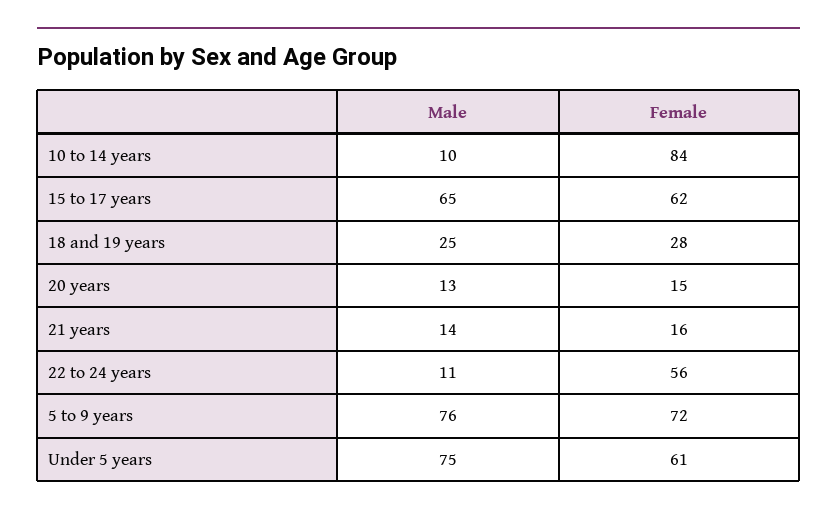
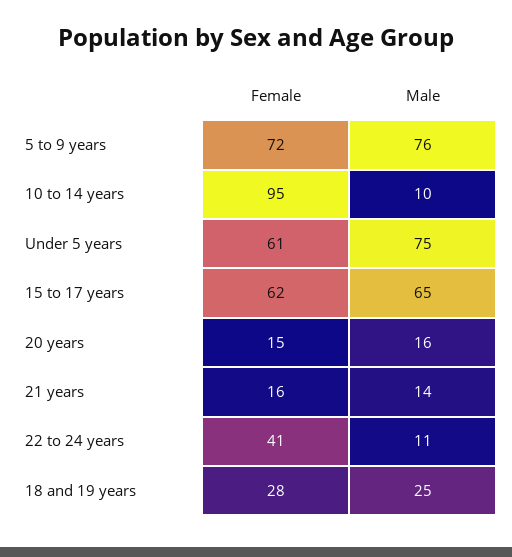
Female, 10 to 14 years: 84 -> 95
Male, 20 years: 13 -> 16
Female, 22 to 24 years: 56 -> 41

